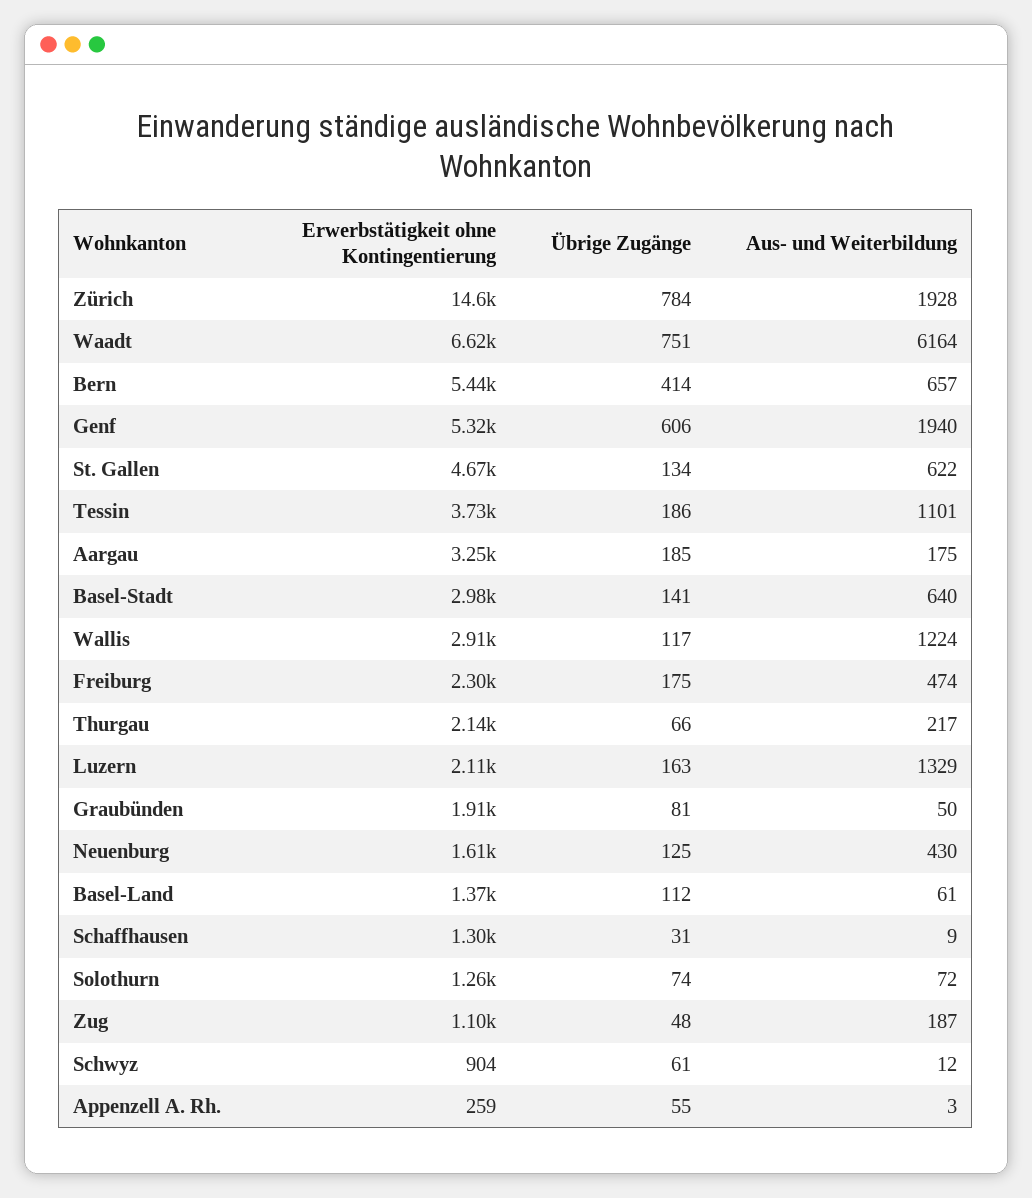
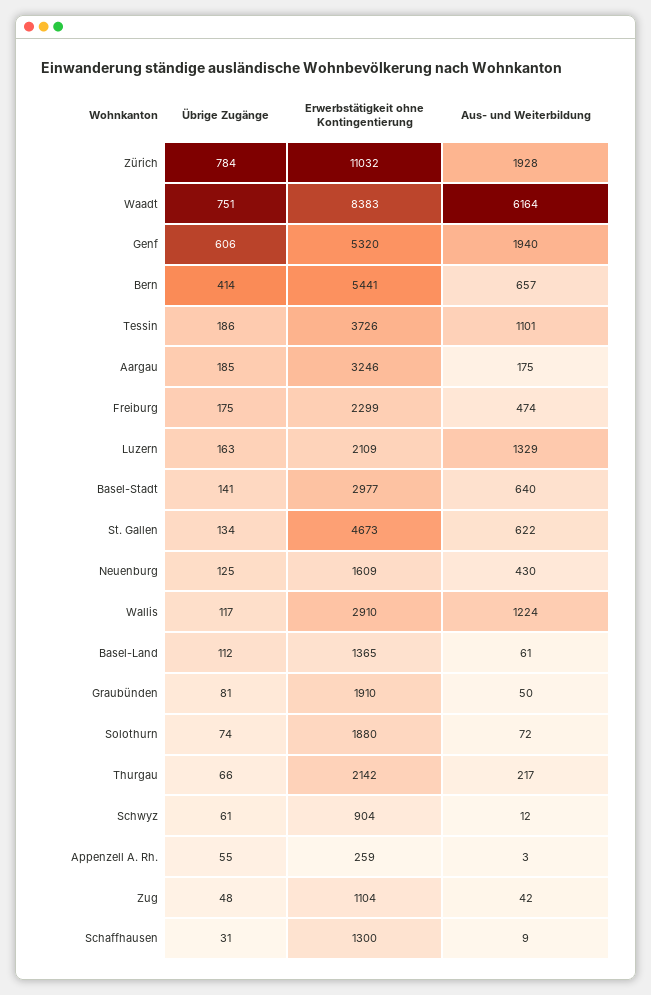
Erwerbstätigkeit ohne Kontingentierung, Zürich: 14600 -> 11032
Erwerbstätigkeit ohne Kontingentierung, Waadt: 6620 -> 8383
Erwerbstätigkeit ohne Kontingentierung, Solothurn: 1260 -> 1880
Aus- und Weiterbildung, Zug: 187 -> 42

